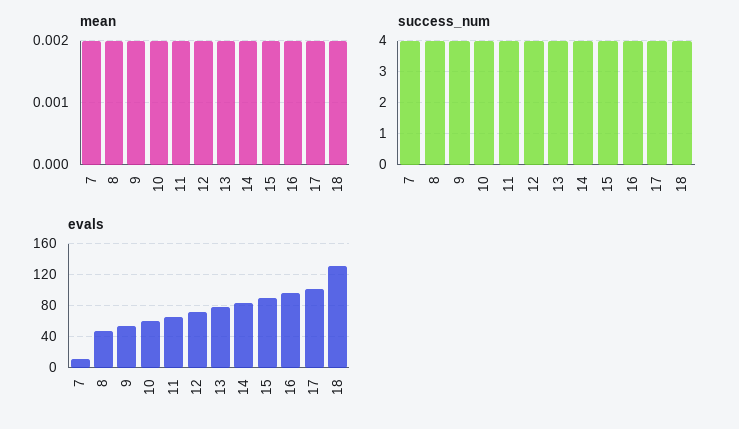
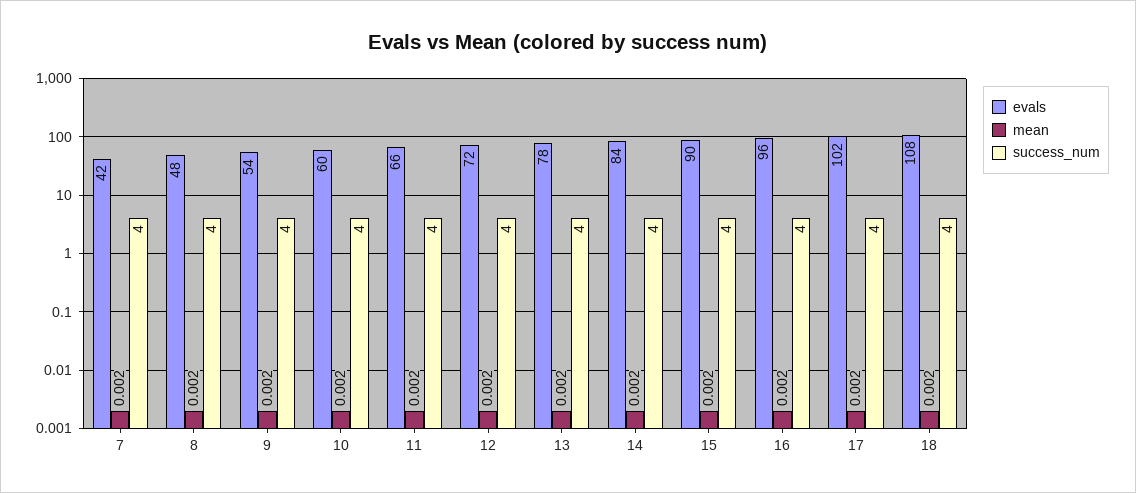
evals, 7: 10 -> 42
evals, 18: 130 -> 108

